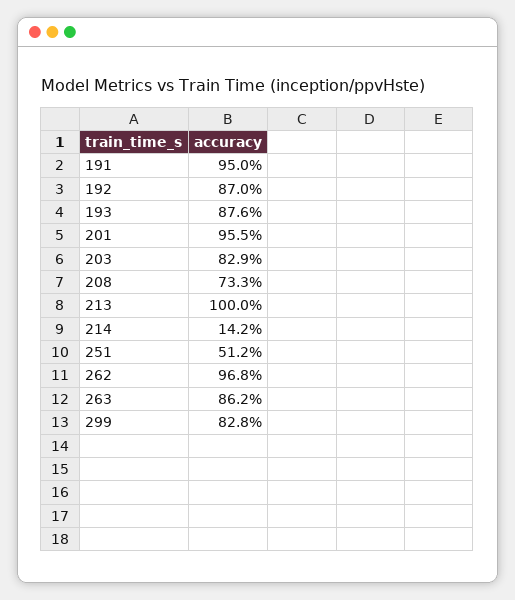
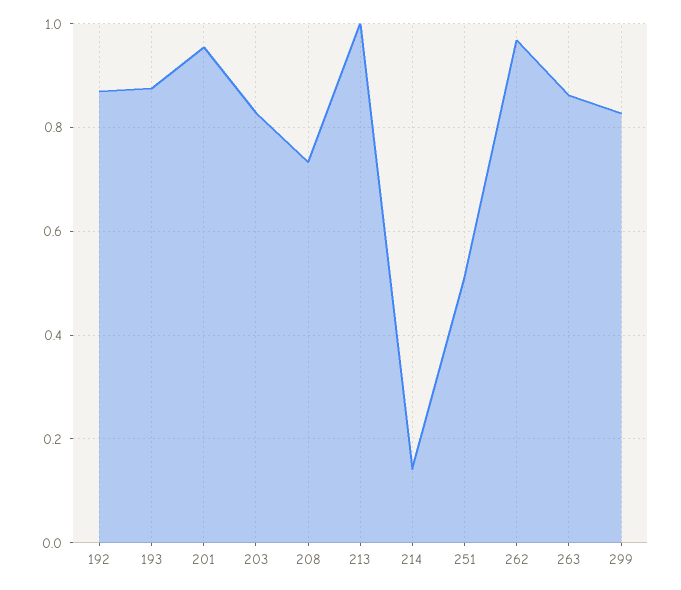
191: 0.95 -> none

